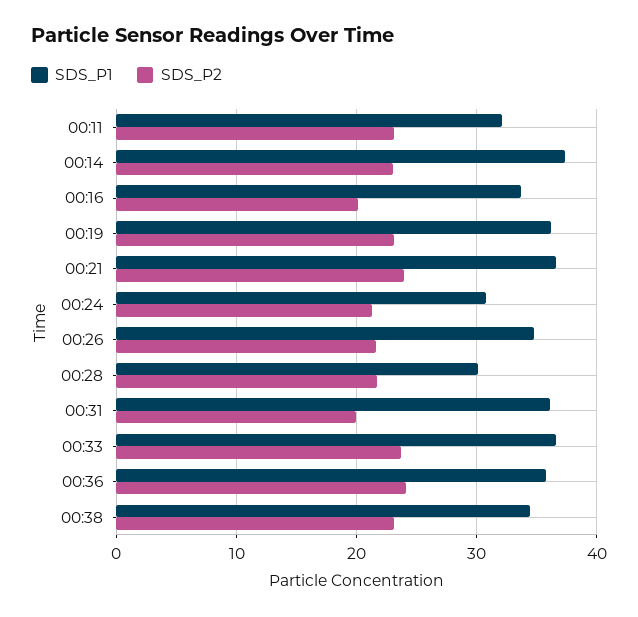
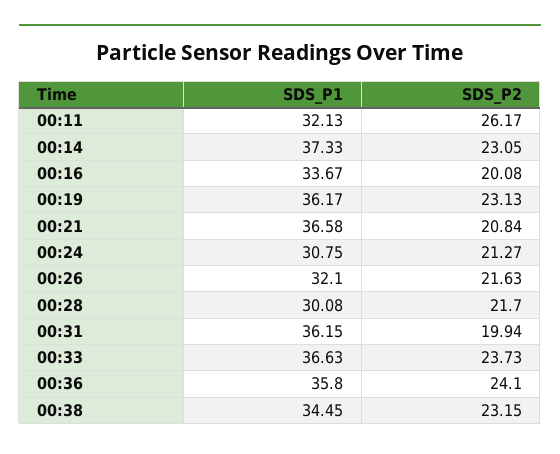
SDS_P2, 00:11: 23 -> 26.17
SDS_P2, 00:21: 24 -> 20.84
SDS_P1, 00:26: 35 -> 32.1

